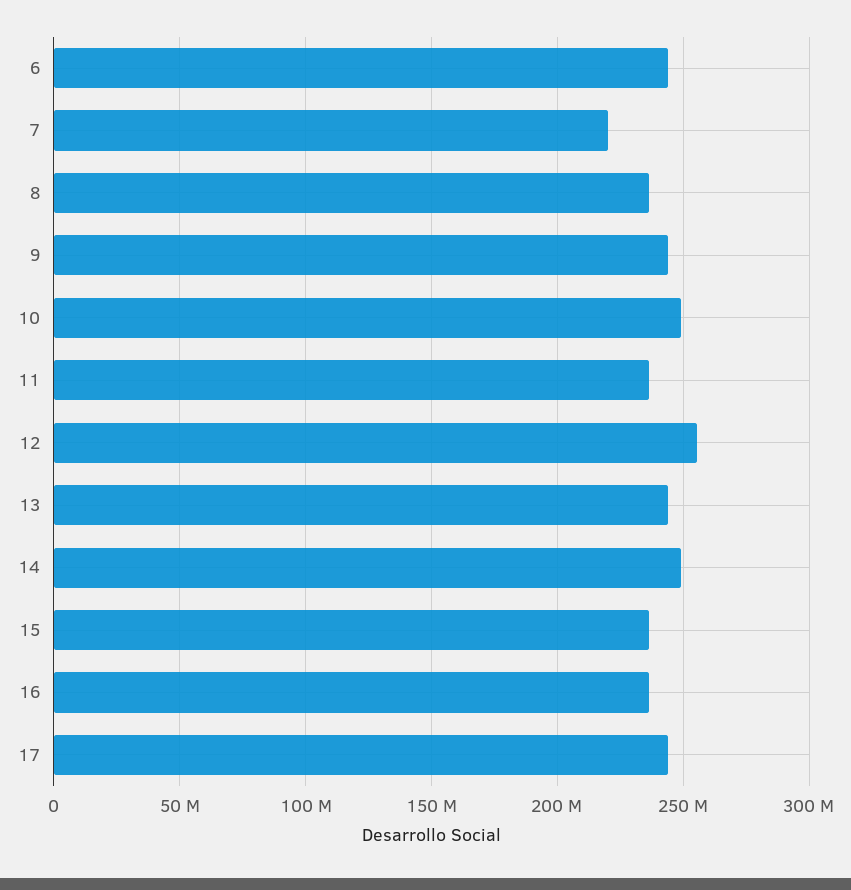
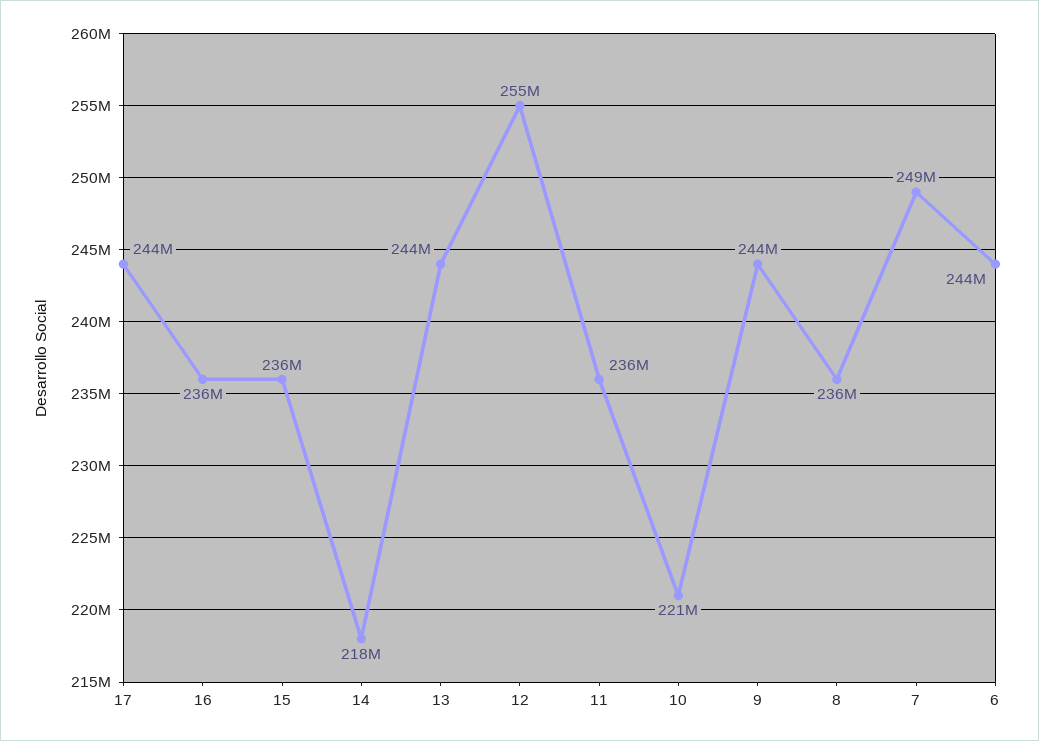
7: 220000000 -> 249000000
10: 250000000 -> 221000000
14: 250000000 -> 218000000

